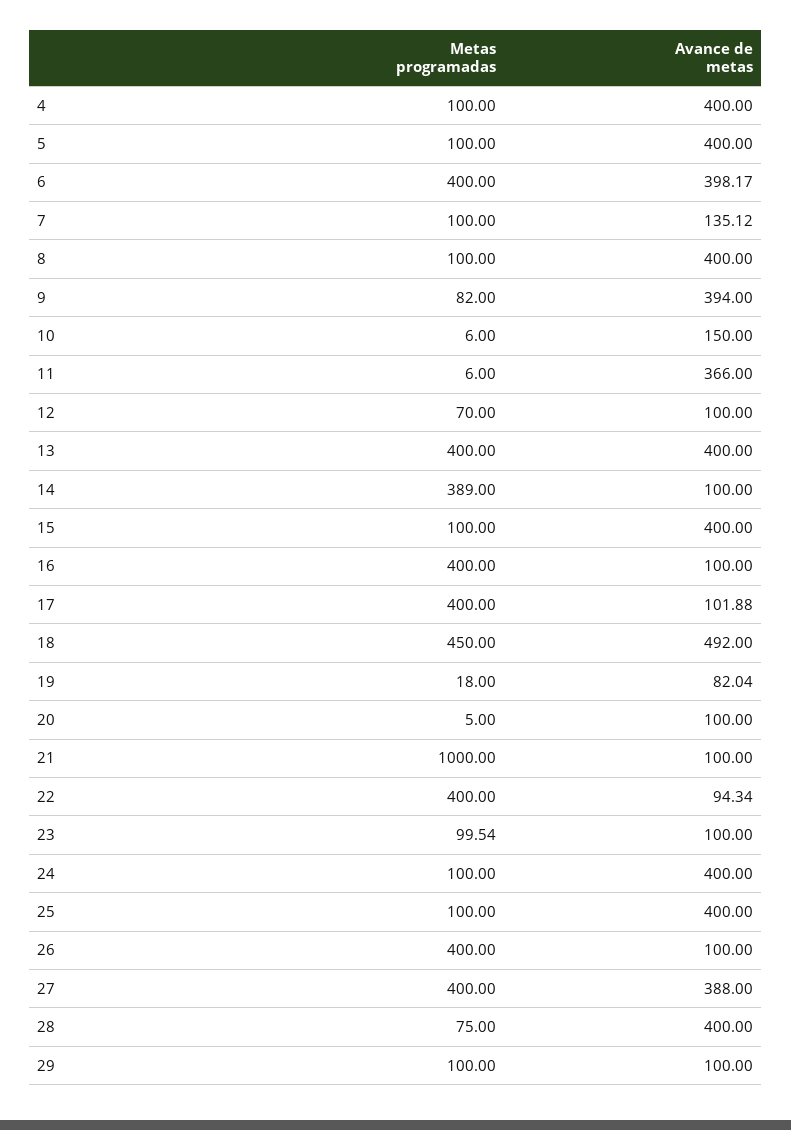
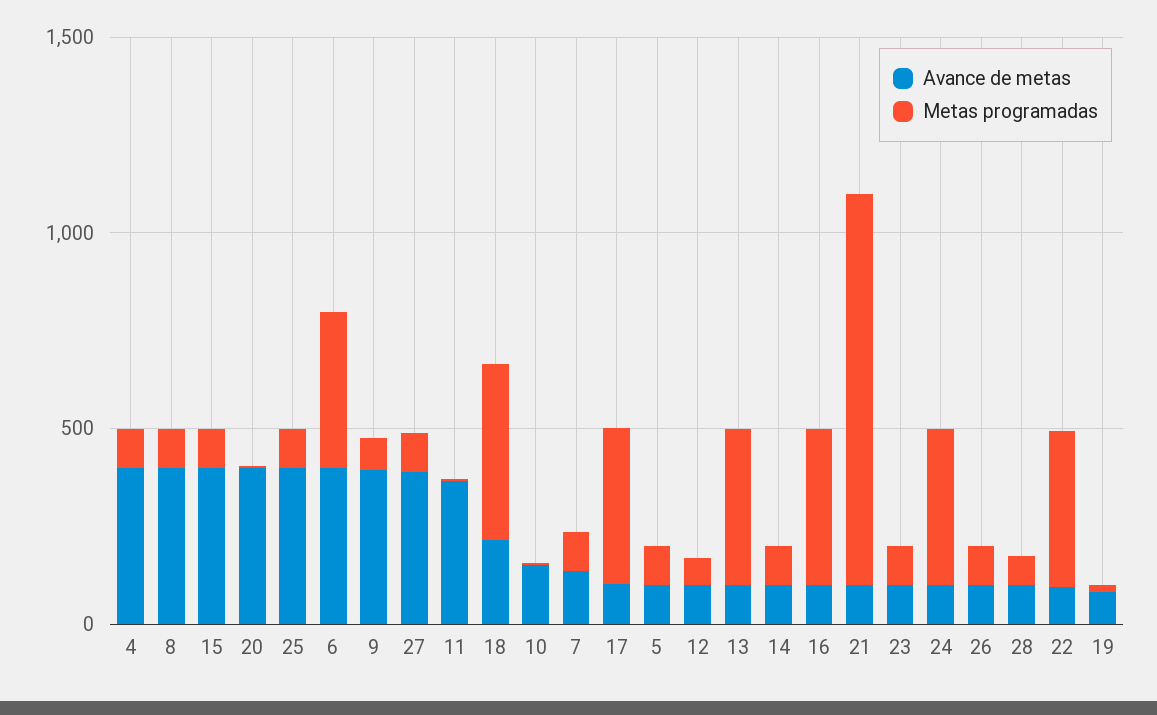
Avance de metas, 5: 400 -> 100
Avance de metas, 13: 400 -> 100
Metas programadas, 14: 389 -> 100
Avance de metas, 18: 492 -> 200
Avance de metas, 20: 100 -> 400
Metas programadas, 24: 100 -> 400
Avance de metas, 24: 400 -> 100
Metas programadas, 26: 400 -> 100
Metas programadas, 27: 400 -> 100
Avance de metas, 28: 400 -> 100
Metas programadas, 29: 100 -> none
Avance de metas, 29: 100 -> none

